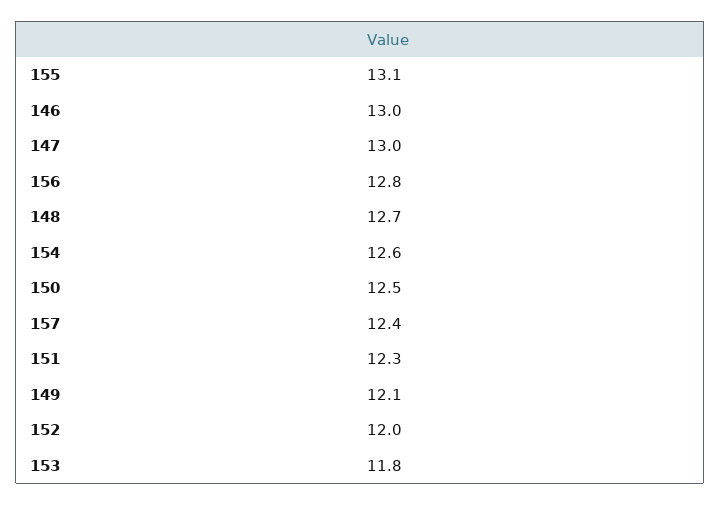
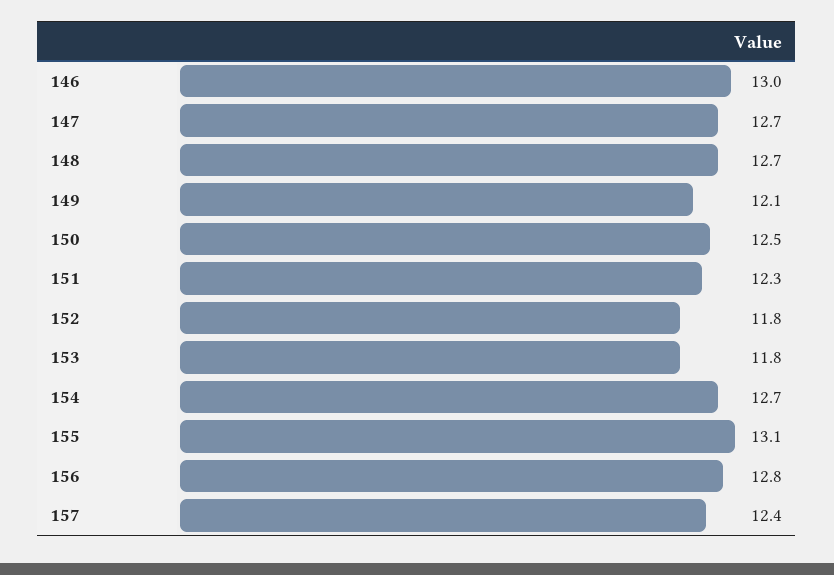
147: 13 -> 12.7
154: 12.6 -> 12.7
152: 12 -> 11.8

